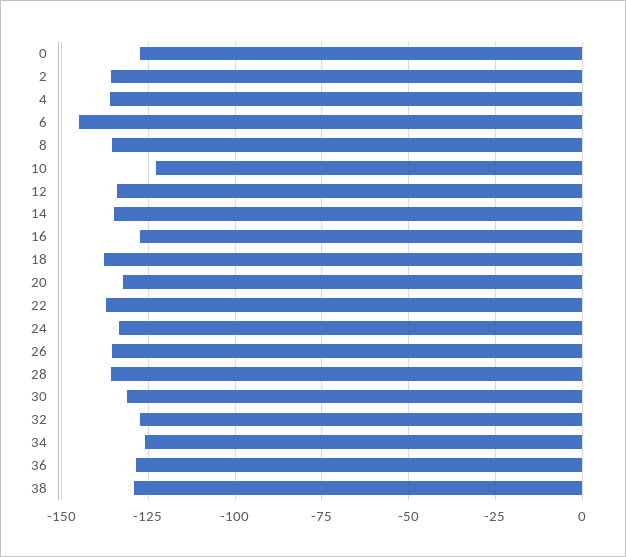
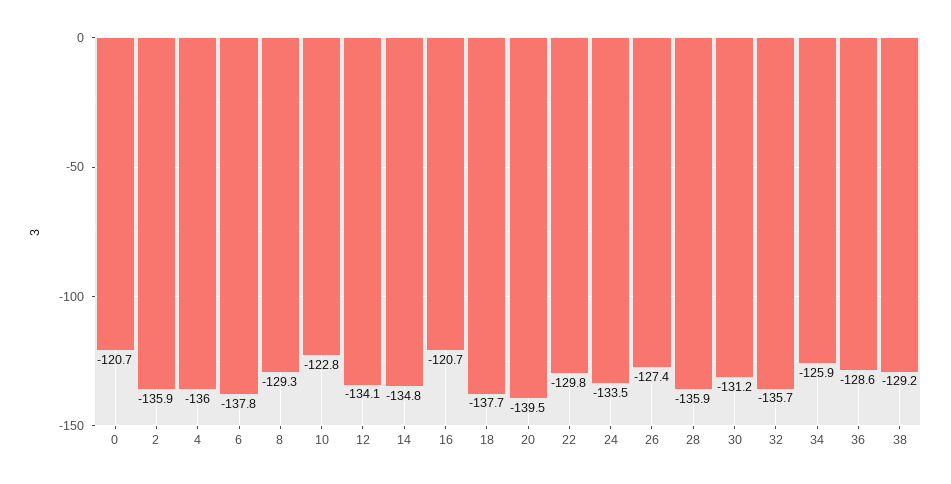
0: -127.5 -> -120.7
6: -145 -> -137.8
8: -135 -> -129.3
16: -127.5 -> -120.7
20: -132.5 -> -139.5
22: -137.5 -> -129.8
26: -135 -> -127.4
32: -127.5 -> -135.7

